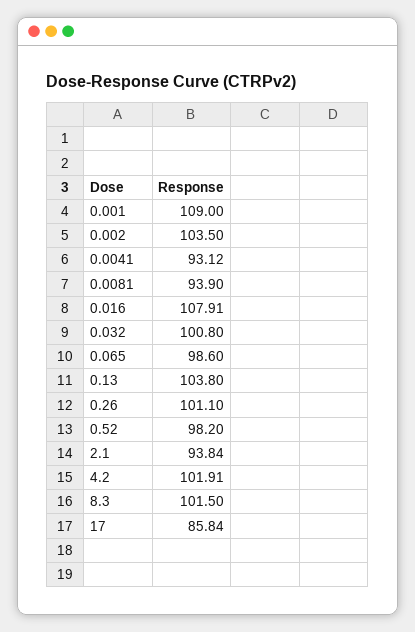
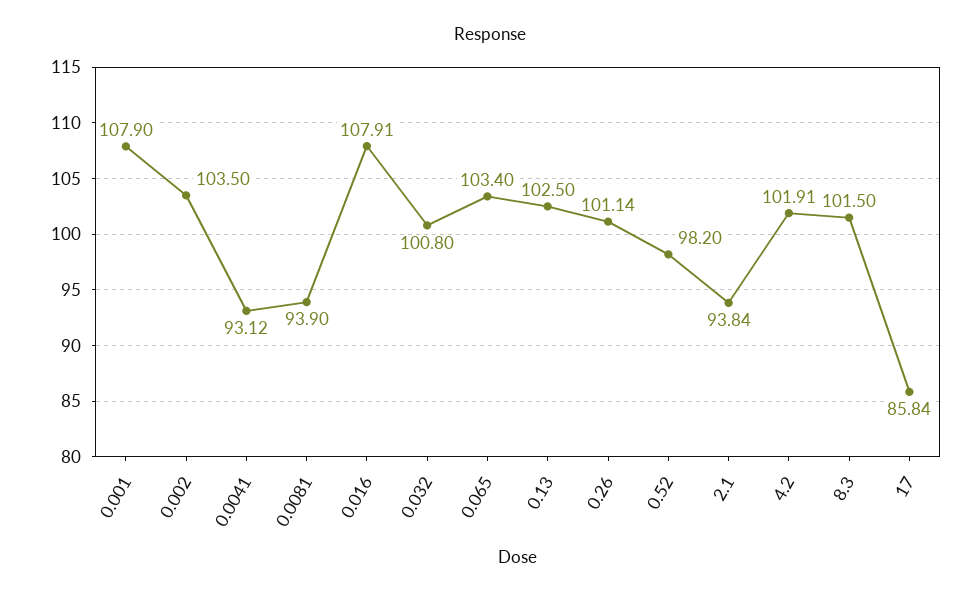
0.001: 109 -> 107.9
0.065: 98.6 -> 103.4
0.13: 103.8 -> 102.5
0.26: 101.1 -> 101.14

